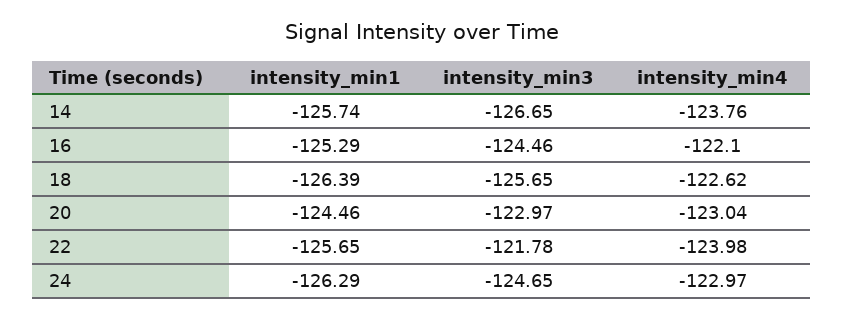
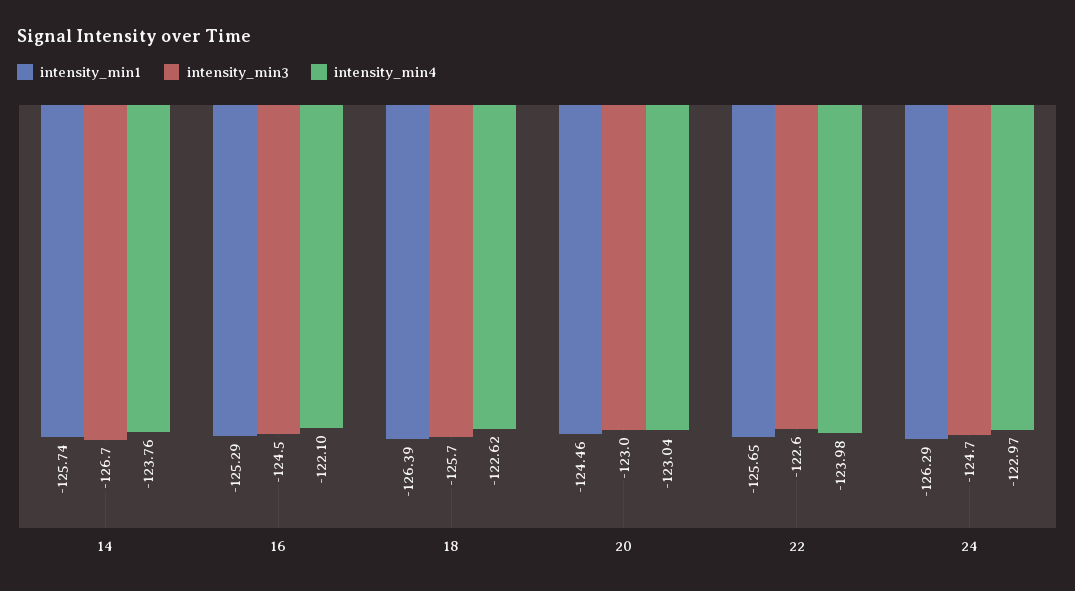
intensity_min3, 22: -121.78 -> -122.6

